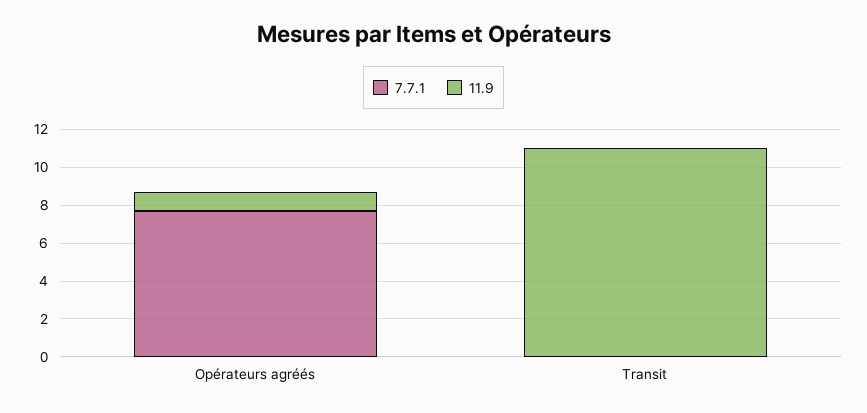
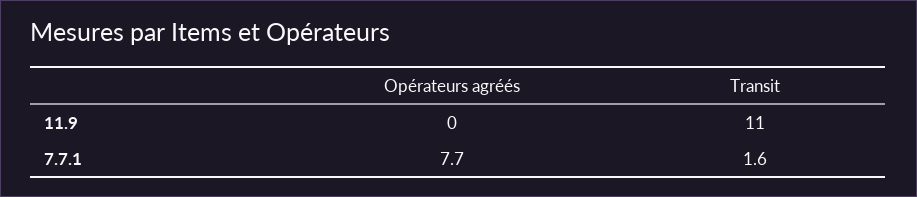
11.9, Opérateurs agréés: 1 -> 0
7.7.1, Transit: 0 -> 1.6

